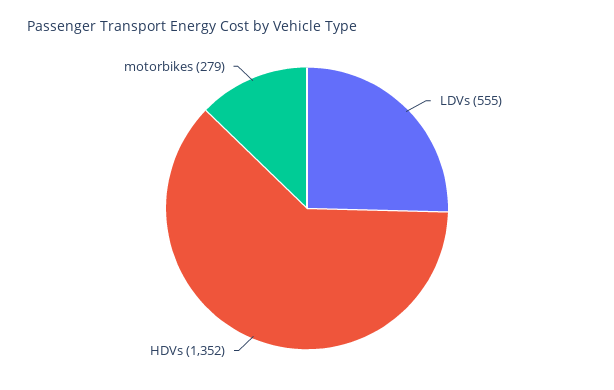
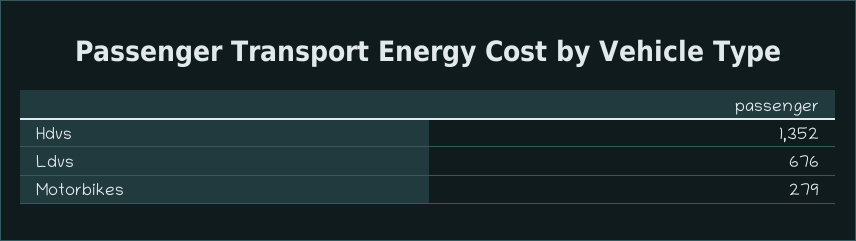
LDVs: 555 -> 676

